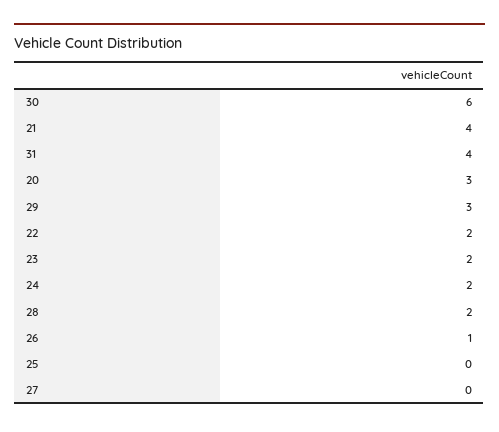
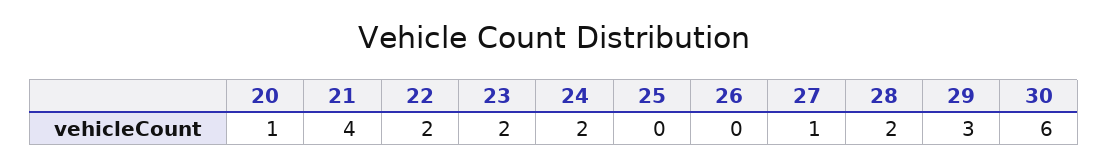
31: 4 -> none
20: 3 -> 1
26: 1 -> 0
27: 0 -> 1

